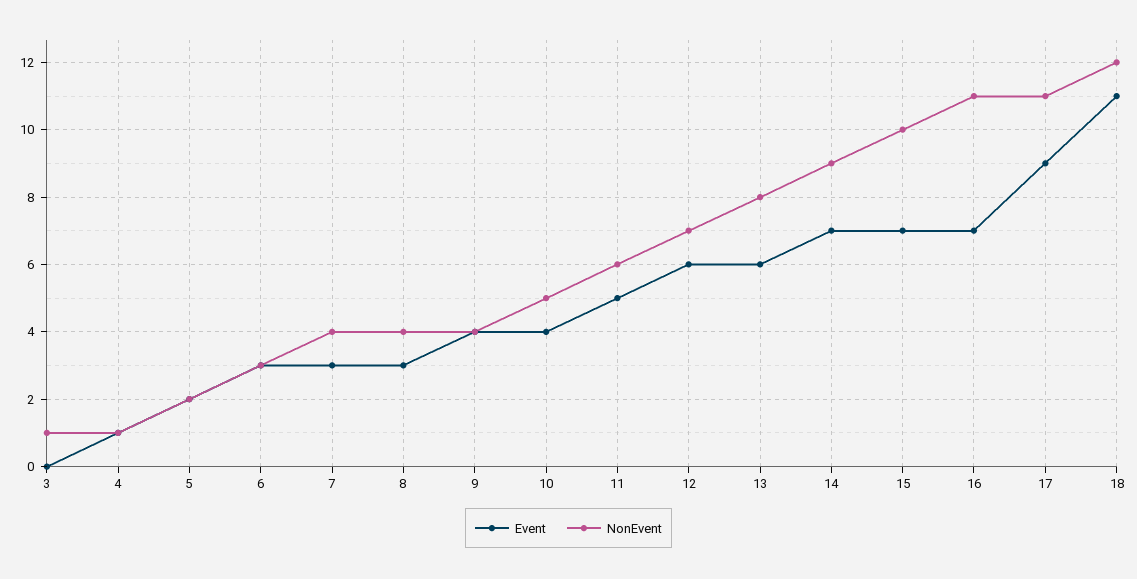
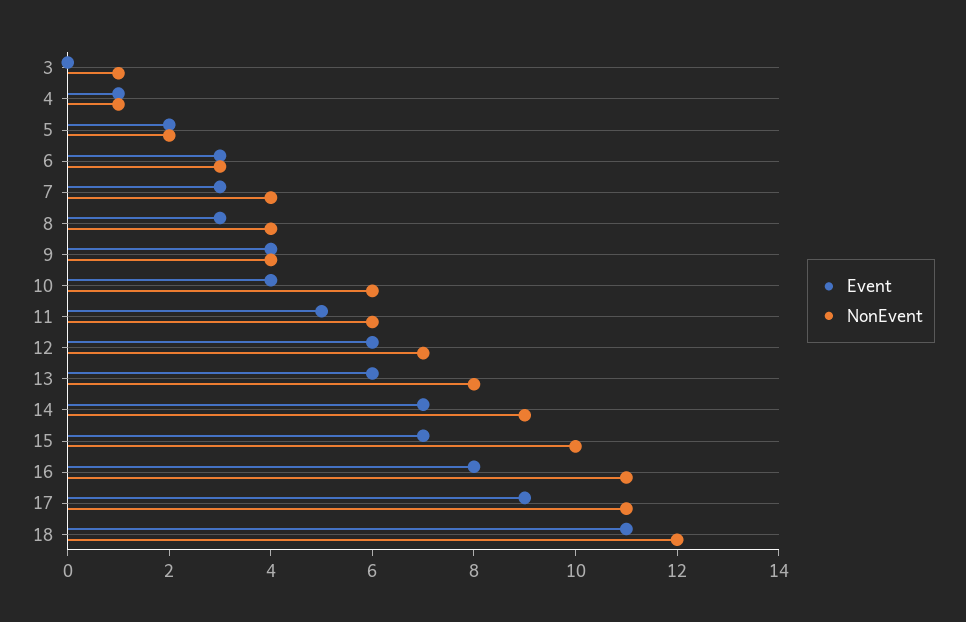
NonEvent, 10: 5 -> 6
Event, 16: 7 -> 8

